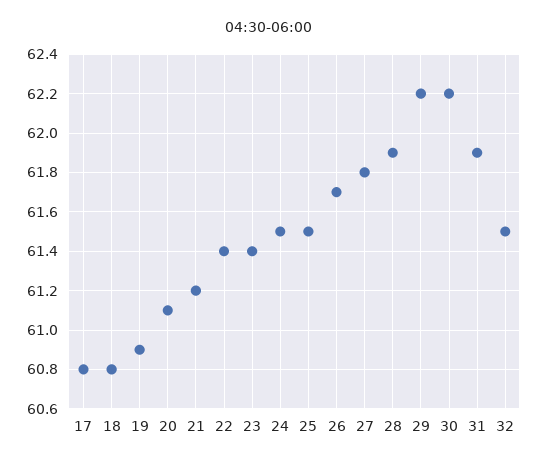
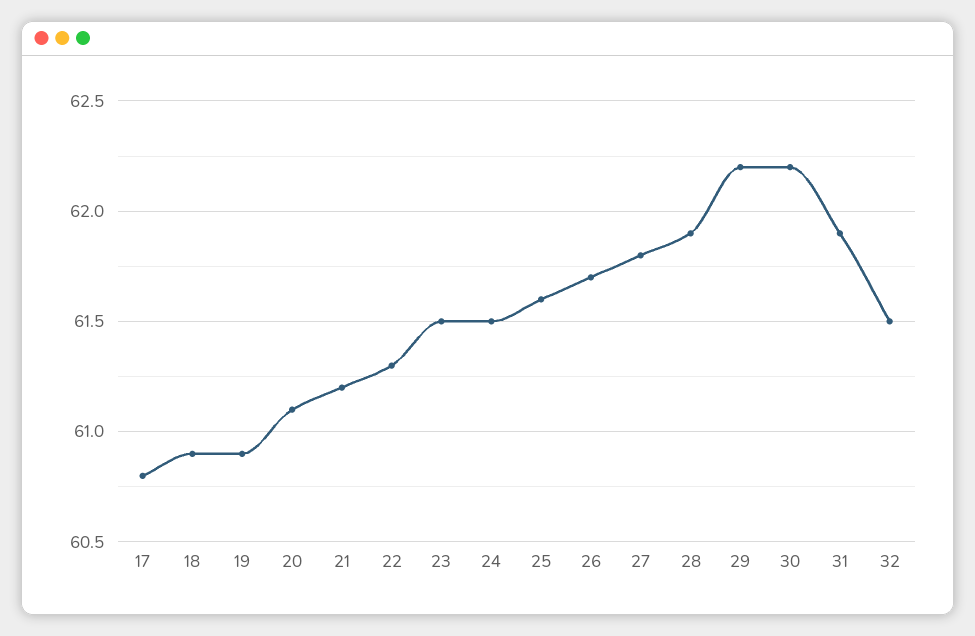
18: 60.8 -> 60.9
22: 61.4 -> 61.3
23: 61.4 -> 61.5
25: 61.5 -> 61.6

